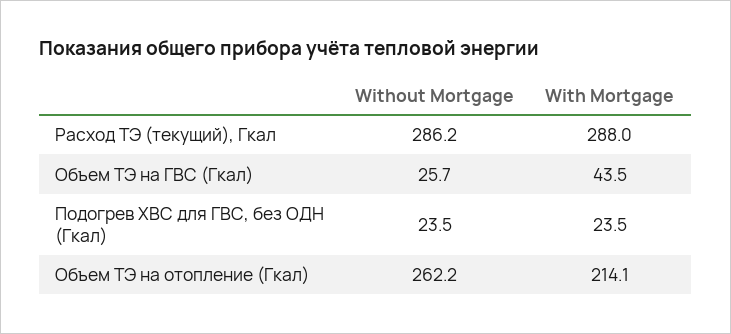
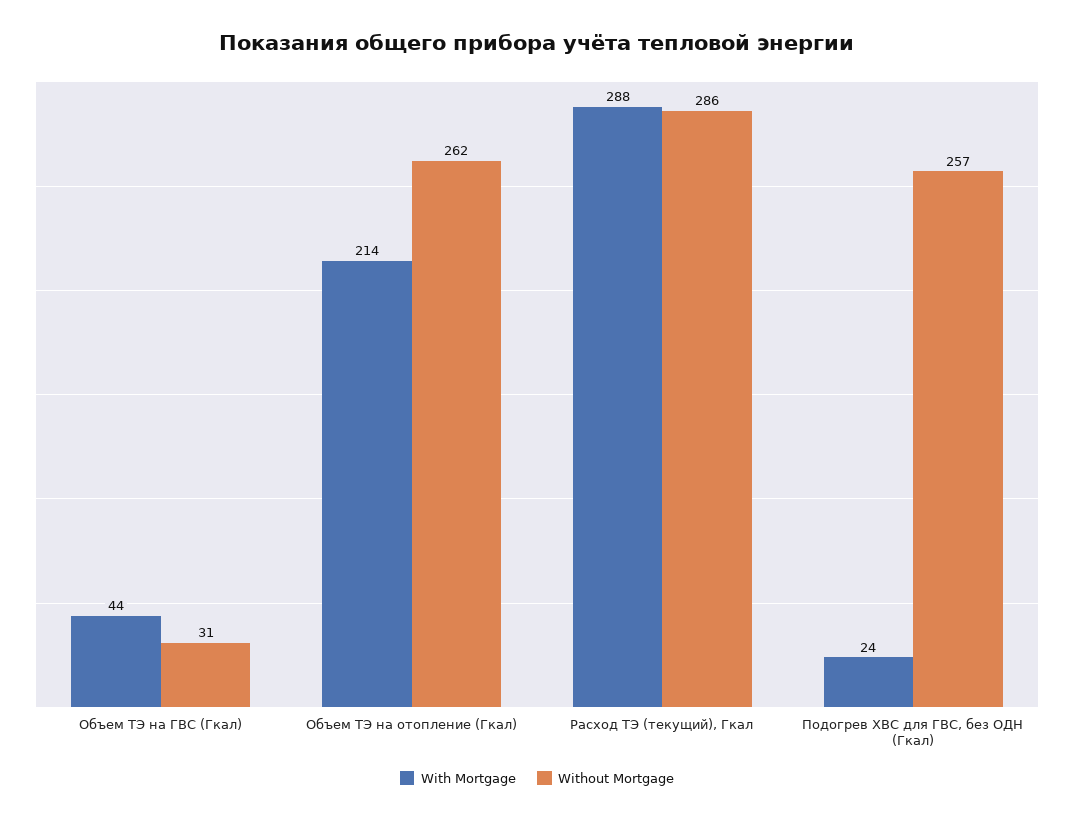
Without Mortgage, Объем ТЭ на ГВС (Гкал): 25.7 -> 31
Without Mortgage, Подогрев ХВС для ГВС, без ОДН (Гкал): 23.5 -> 257

